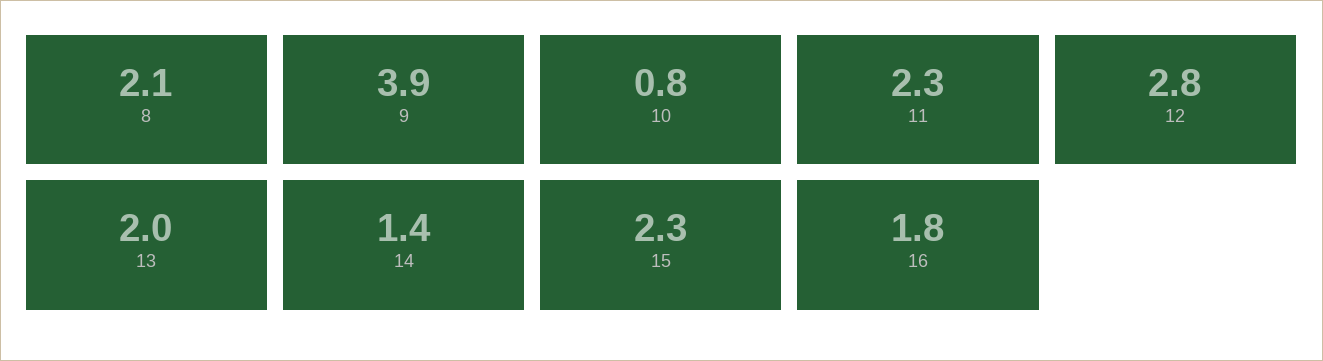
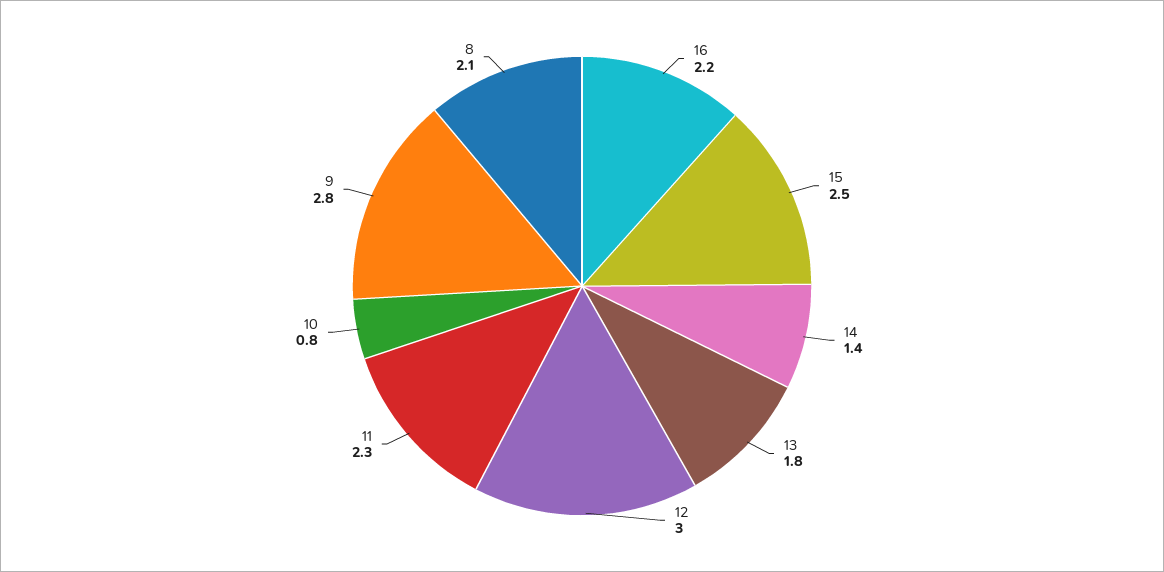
9: 3.9 -> 2.8
12: 2.8 -> 3
13: 2 -> 1.8
15: 2.3 -> 2.5
16: 1.8 -> 2.2

